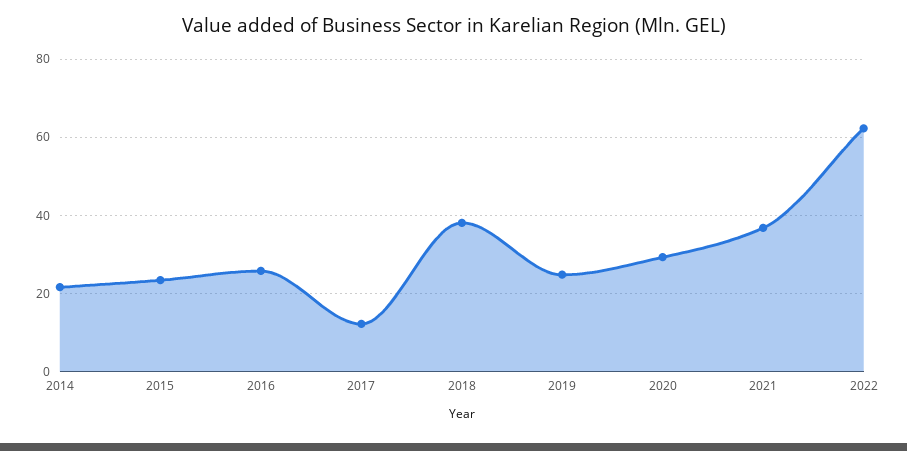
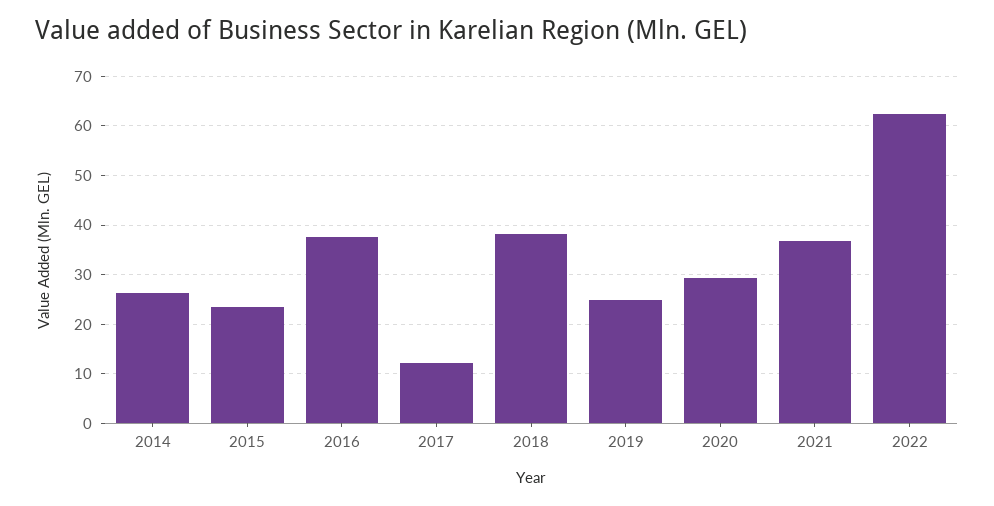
2014: 22 -> 26
2016: 26 -> 38

